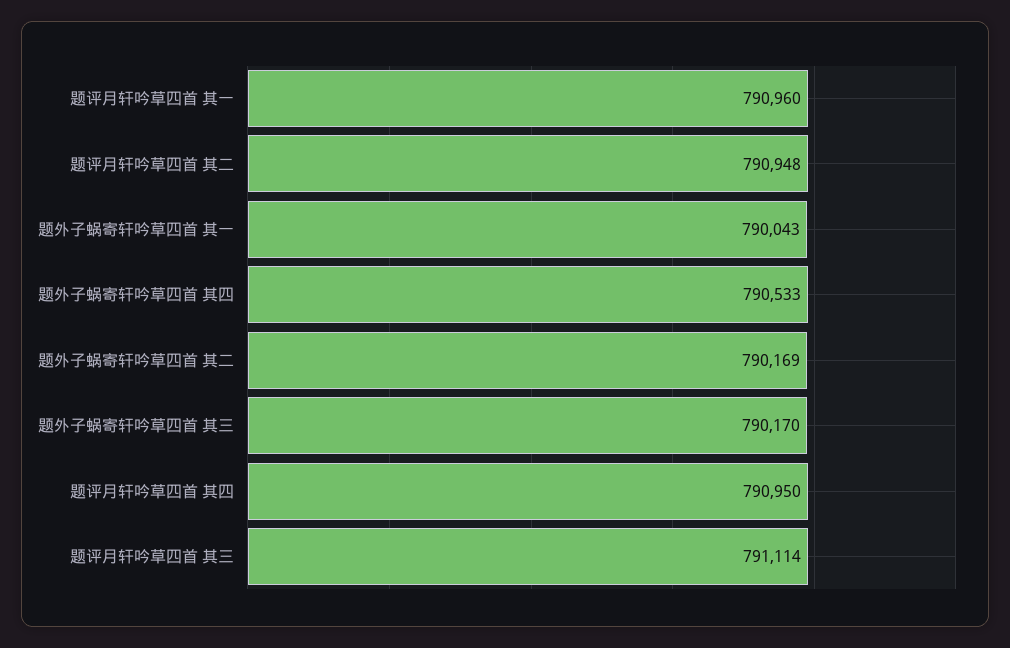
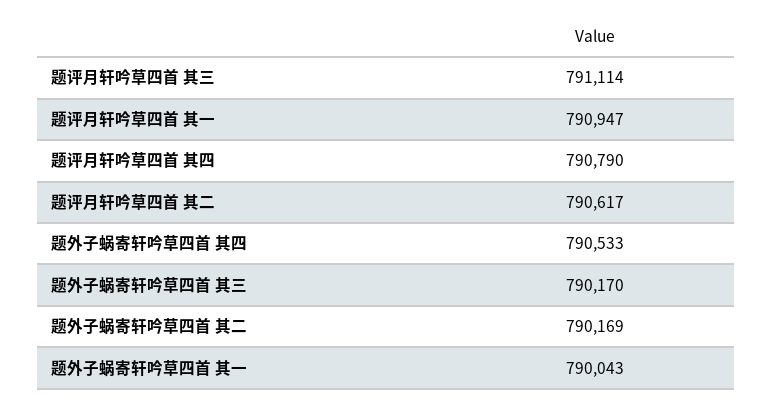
题评月轩吟草四首 其一: 790960 -> 790947
题评月轩吟草四首 其二: 790948 -> 790617
题评月轩吟草四首 其四: 790950 -> 790790

